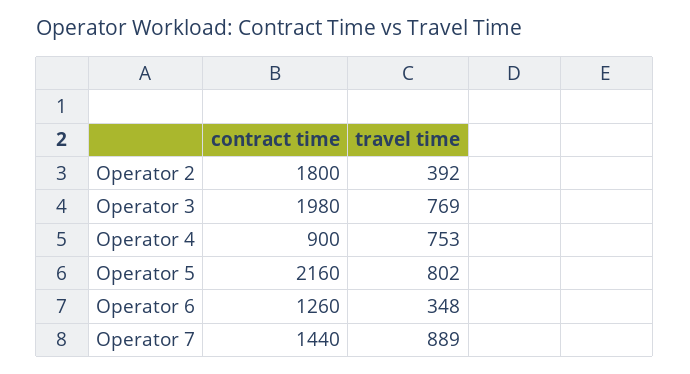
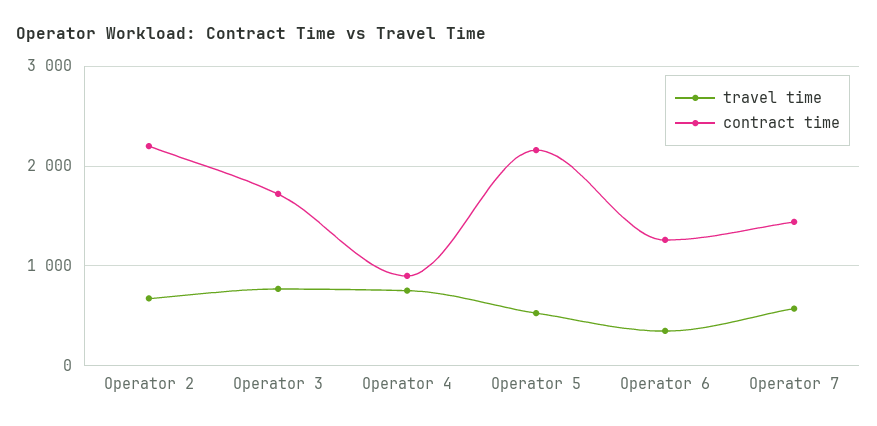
contract time, Operator 2: 1800 -> 2200
travel time, Operator 2: 392 -> 700
contract time, Operator 3: 1980 -> 1700
travel time, Operator 5: 802 -> 500
travel time, Operator 7: 889 -> 600

